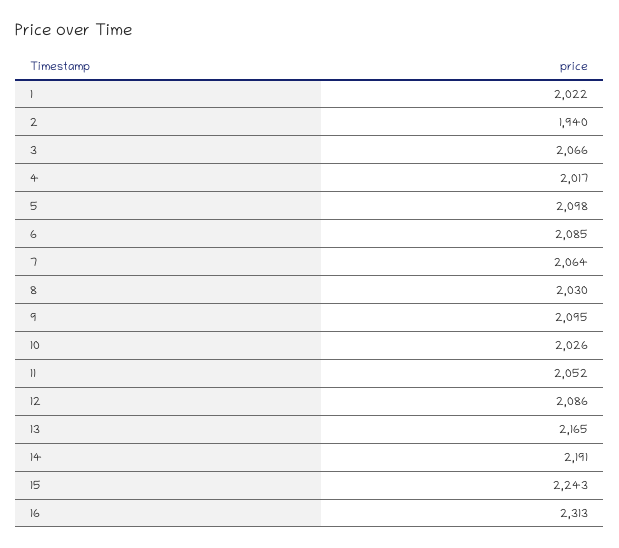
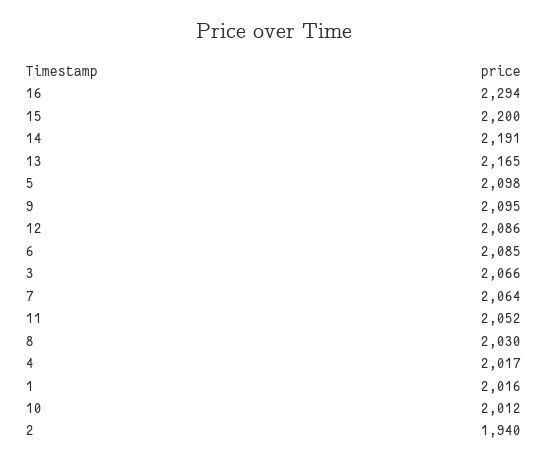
1: 2022 -> 2016
10: 2026 -> 2012
15: 2243 -> 2200
16: 2313 -> 2294

